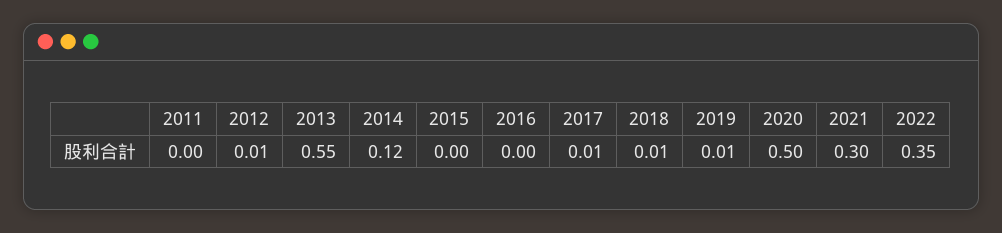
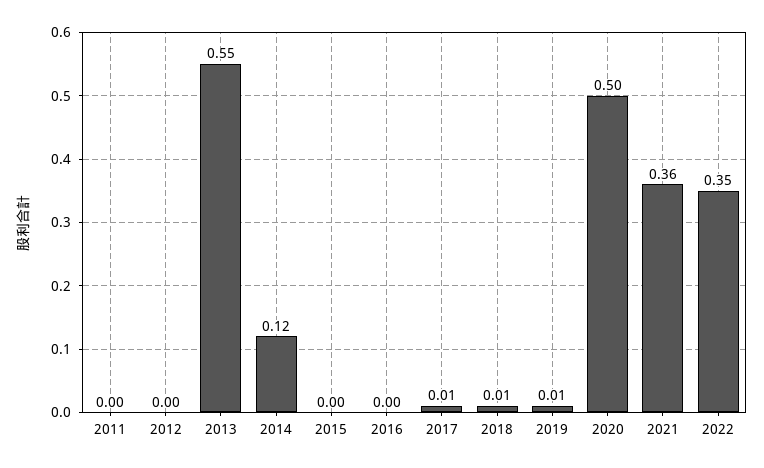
2012: 0.01 -> 0
2021: 0.3 -> 0.36

